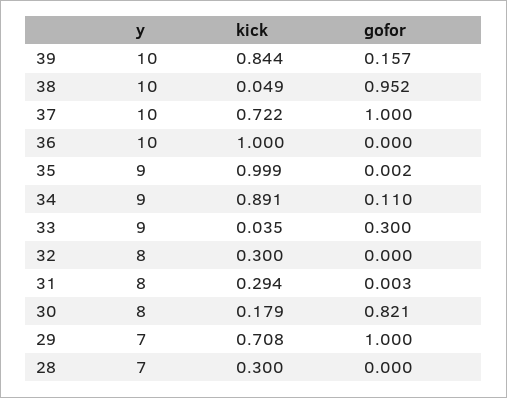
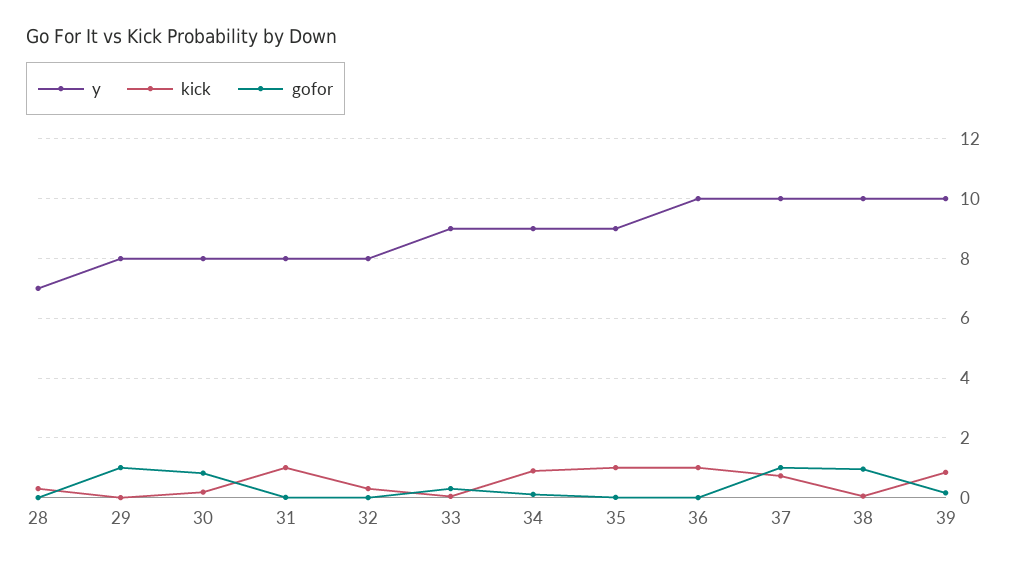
kick, 31: 0.294 -> 1
y, 29: 7 -> 8
kick, 29: 0.708 -> 0

